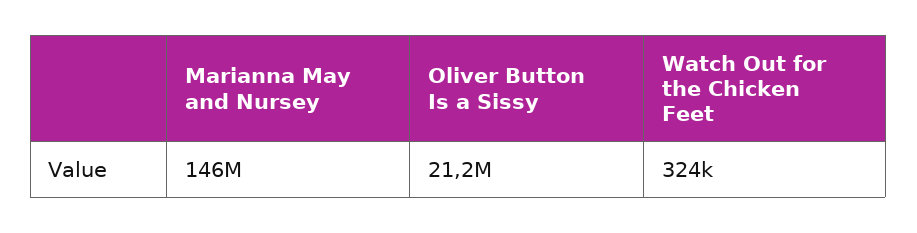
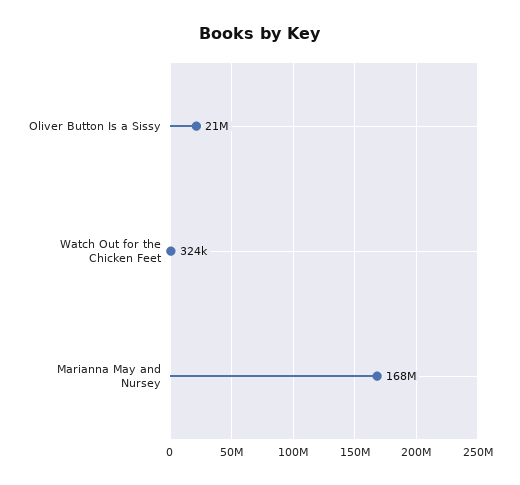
Marianna May and Nursey: 146000000 -> 168000000

